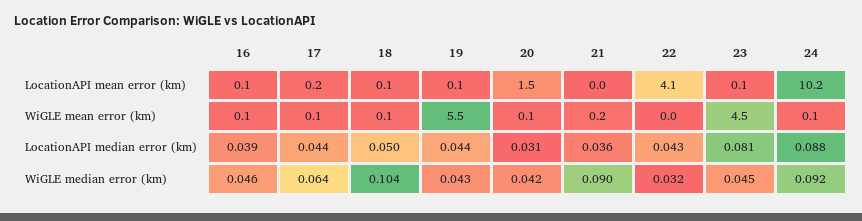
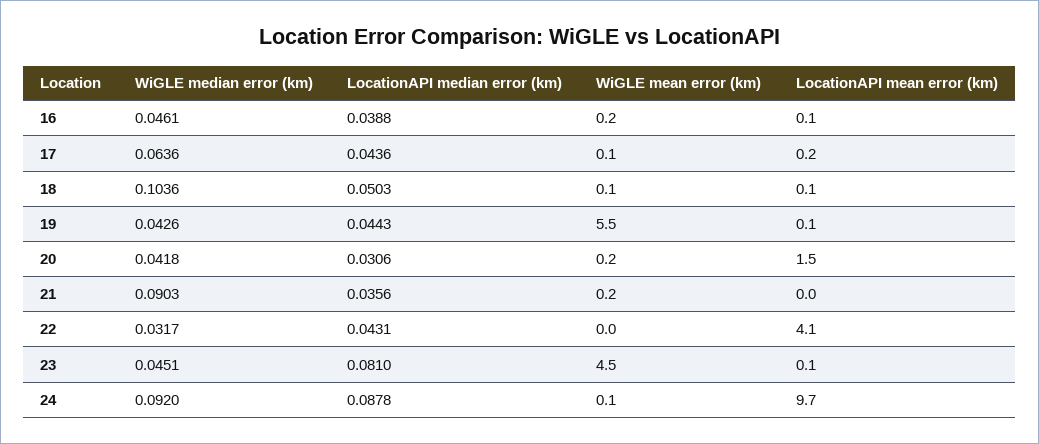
24, LocationAPI mean error (km): 10.2 -> 9.7
16, WiGLE mean error (km): 0.1 -> 0.2
20, WiGLE mean error (km): 0.1 -> 0.2

